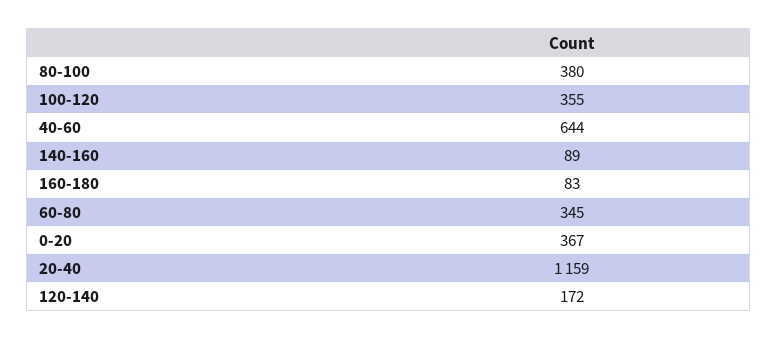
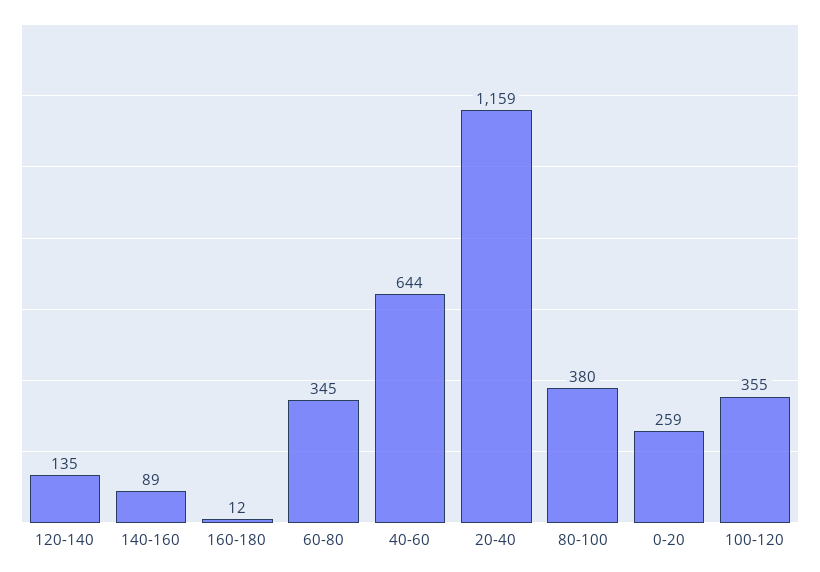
160-180: 83 -> 12
0-20: 367 -> 259
120-140: 172 -> 135

